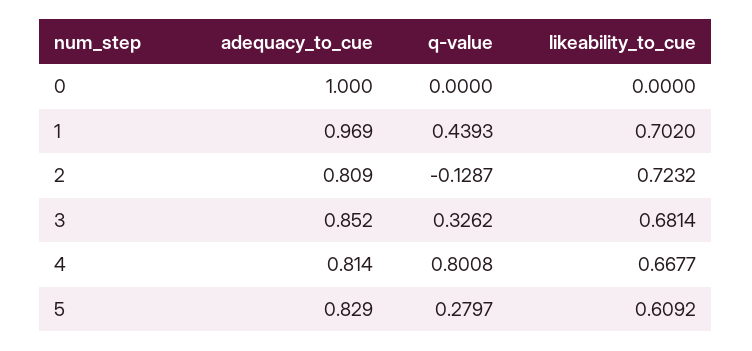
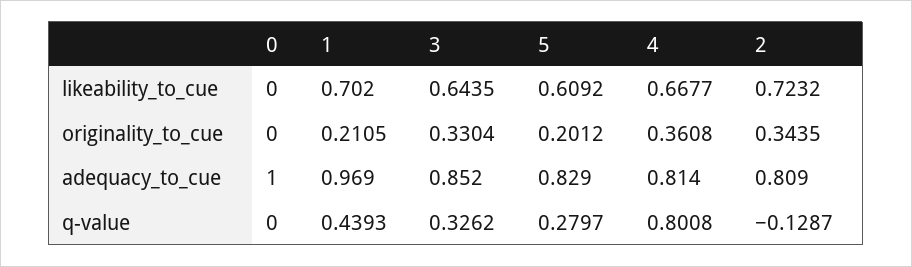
likeability_to_cue, 3: 0.6814 -> 0.6435
originality_to_cue, 0: none -> 0
originality_to_cue, 1: none -> 0.2105
originality_to_cue, 3: none -> 0.3304
originality_to_cue, 5: none -> 0.2012
originality_to_cue, 4: none -> 0.3608
originality_to_cue, 2: none -> 0.3435

